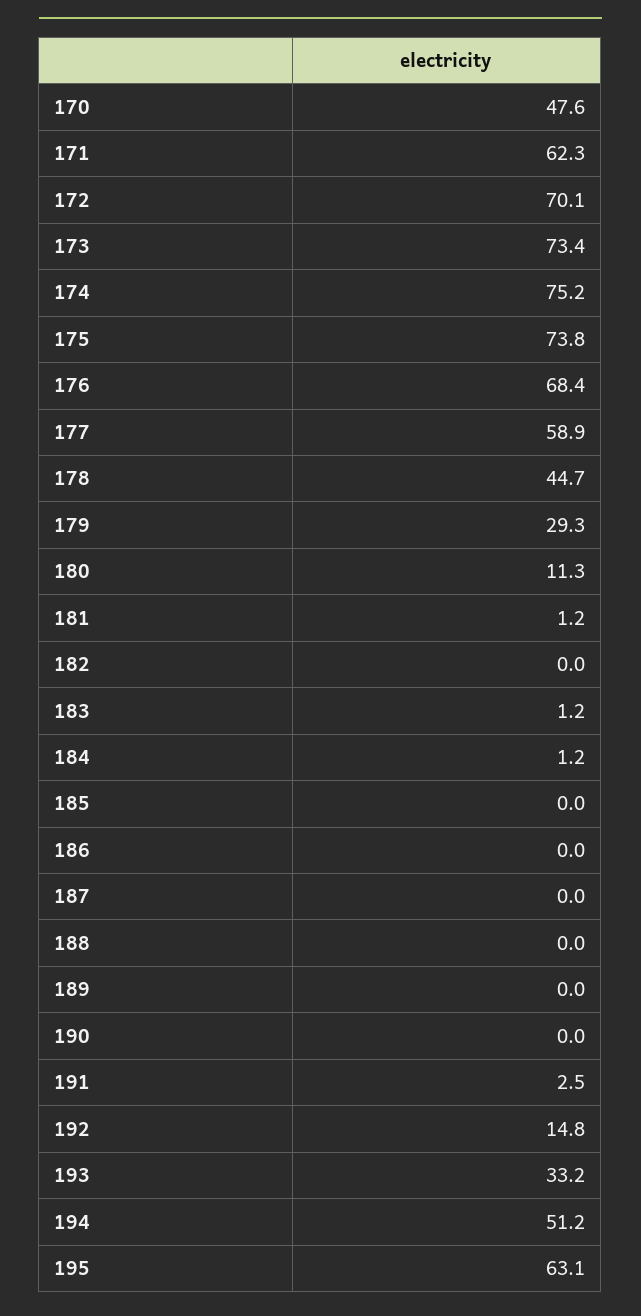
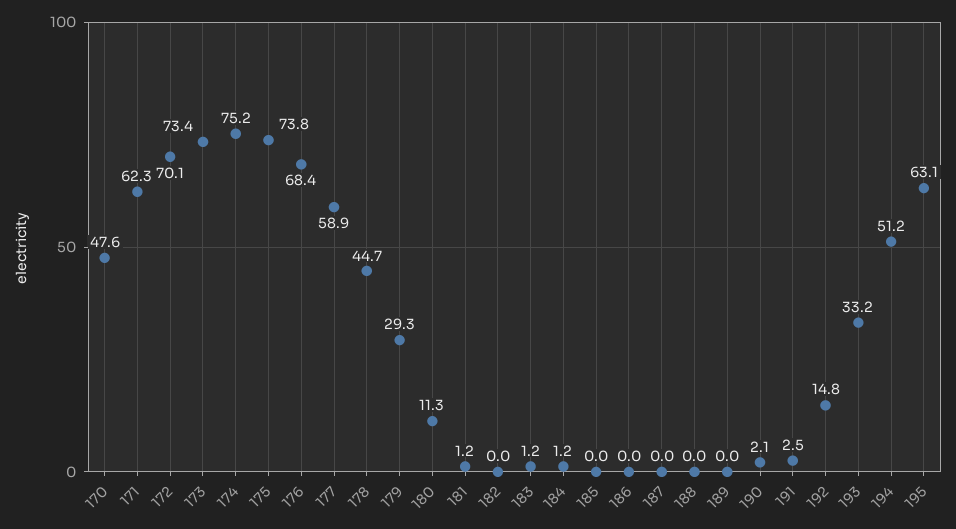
190: 0 -> 2.1

